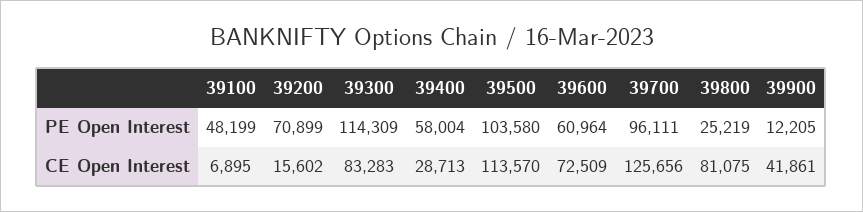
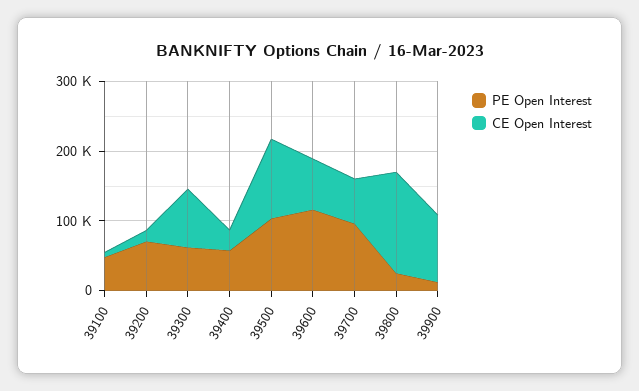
PE Open Interest, 39300: 114309 -> 60000
PE Open Interest, 39600: 60964 -> 120000
CE Open Interest, 39700: 125656 -> 60000
CE Open Interest, 39800: 81075 -> 140000
CE Open Interest, 39900: 41861 -> 100000

